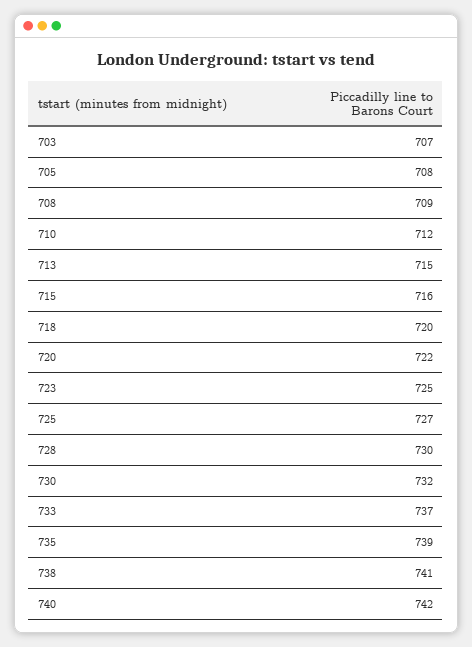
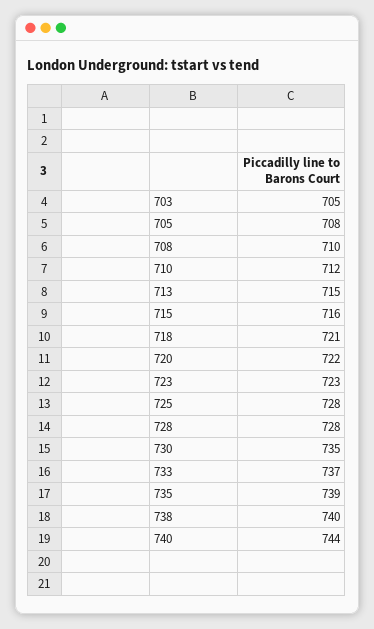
703: 707 -> 705
708: 709 -> 710
718: 720 -> 721
723: 725 -> 723
725: 727 -> 728
728: 730 -> 728
730: 732 -> 735
738: 741 -> 740
740: 742 -> 744

